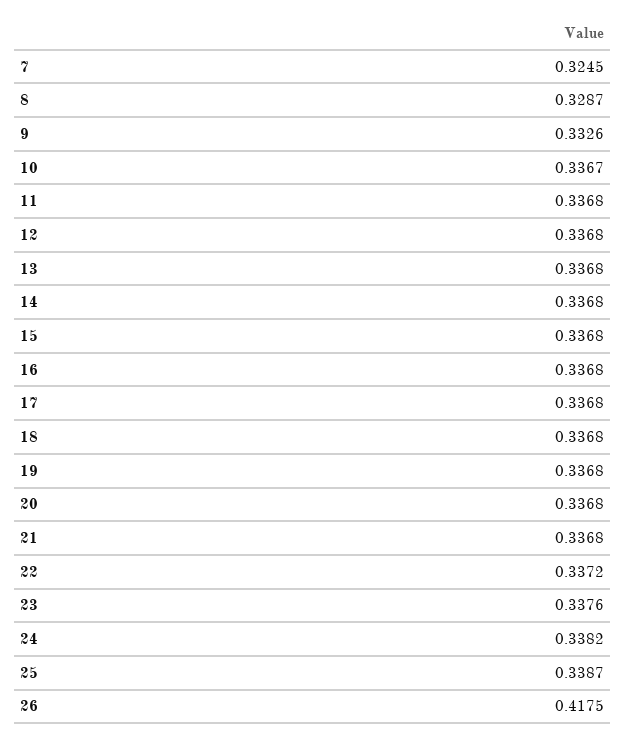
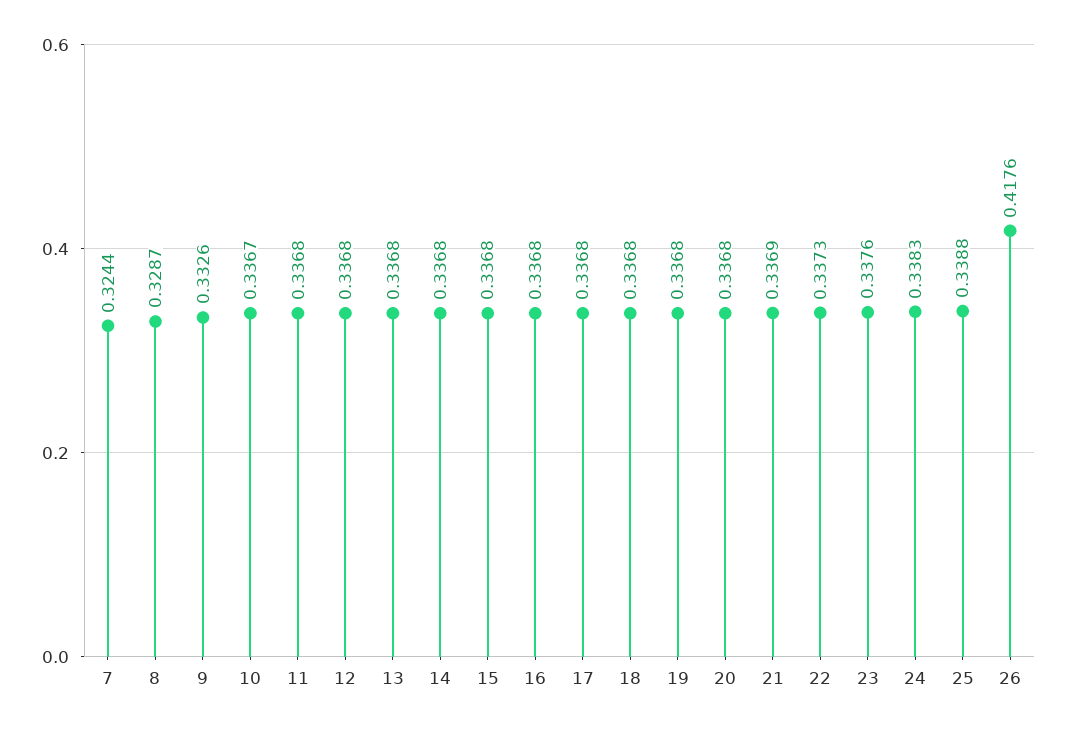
7: 0.3245 -> 0.3244
21: 0.3368 -> 0.3369
22: 0.3372 -> 0.3373
24: 0.3382 -> 0.3383
25: 0.3387 -> 0.3388
26: 0.4175 -> 0.4176

